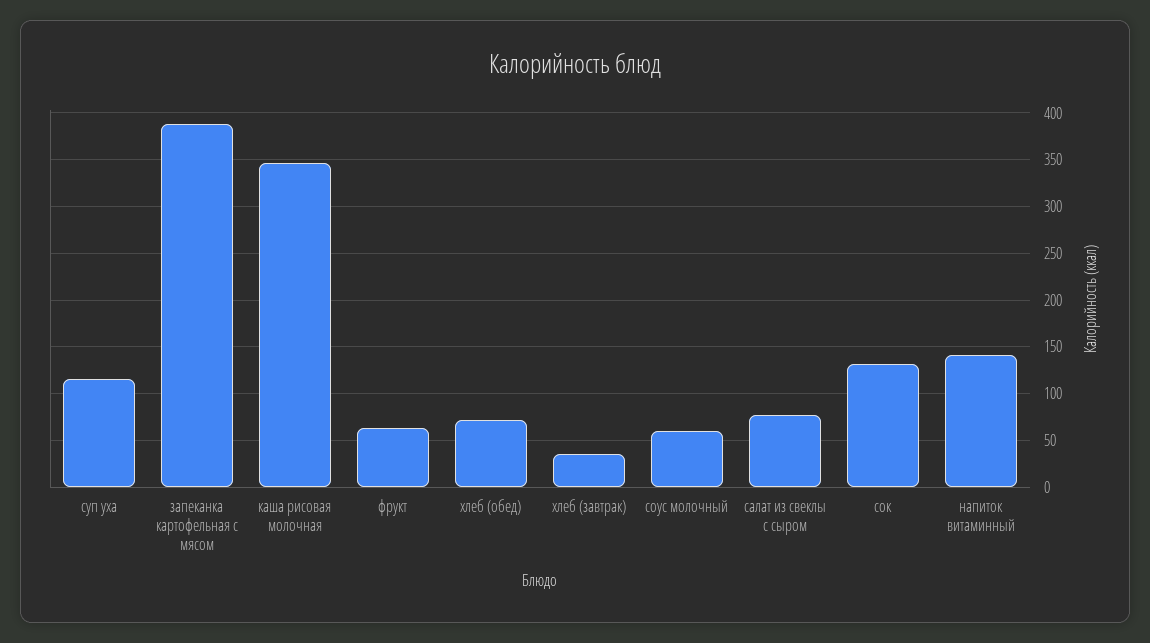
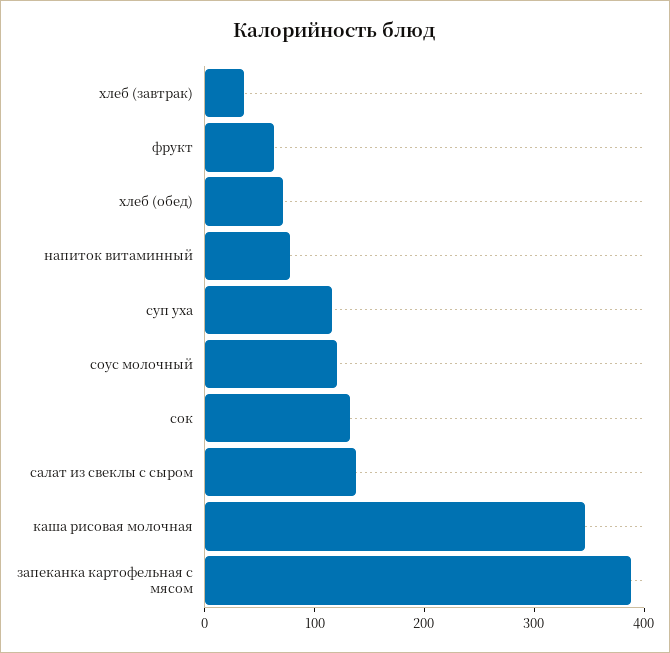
соус молочный: 60 -> 120
салат из свеклы с сыром: 80 -> 140
напиток витаминный: 140 -> 80

